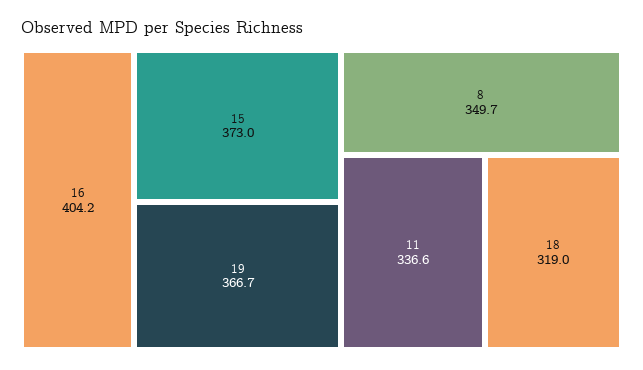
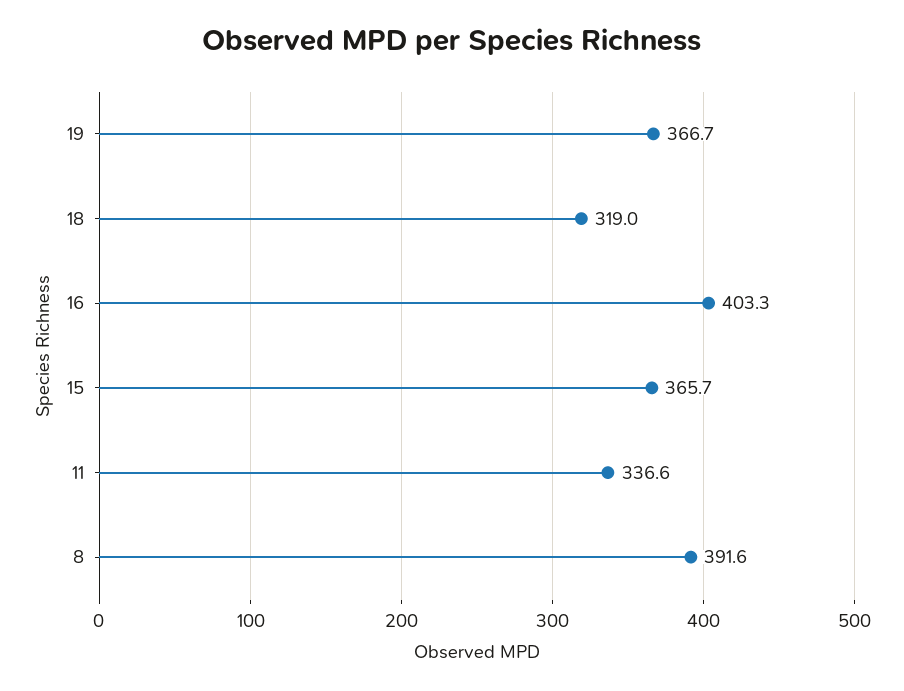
16: 404.2 -> 403.3
15: 373 -> 365.7
8: 349.7 -> 391.6

